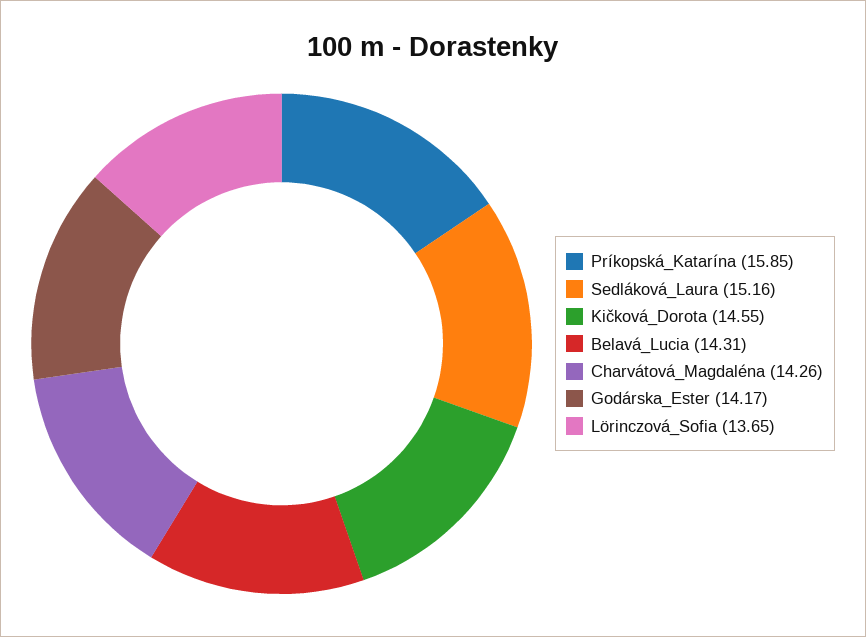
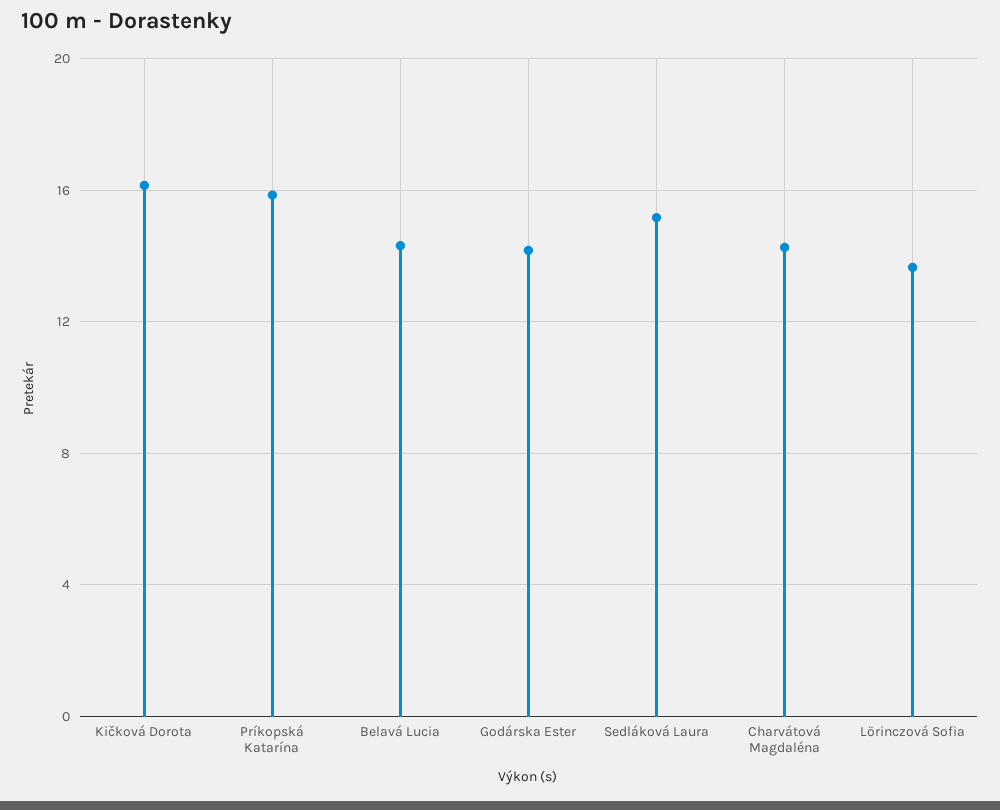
Kičková_Dorota: 14.55 -> 16

